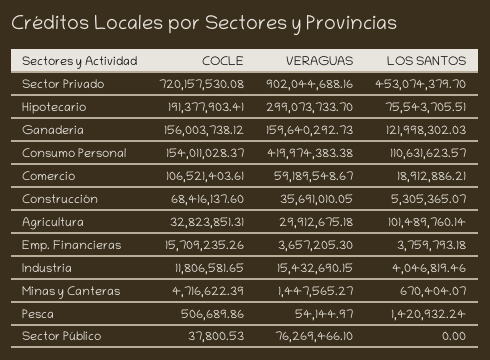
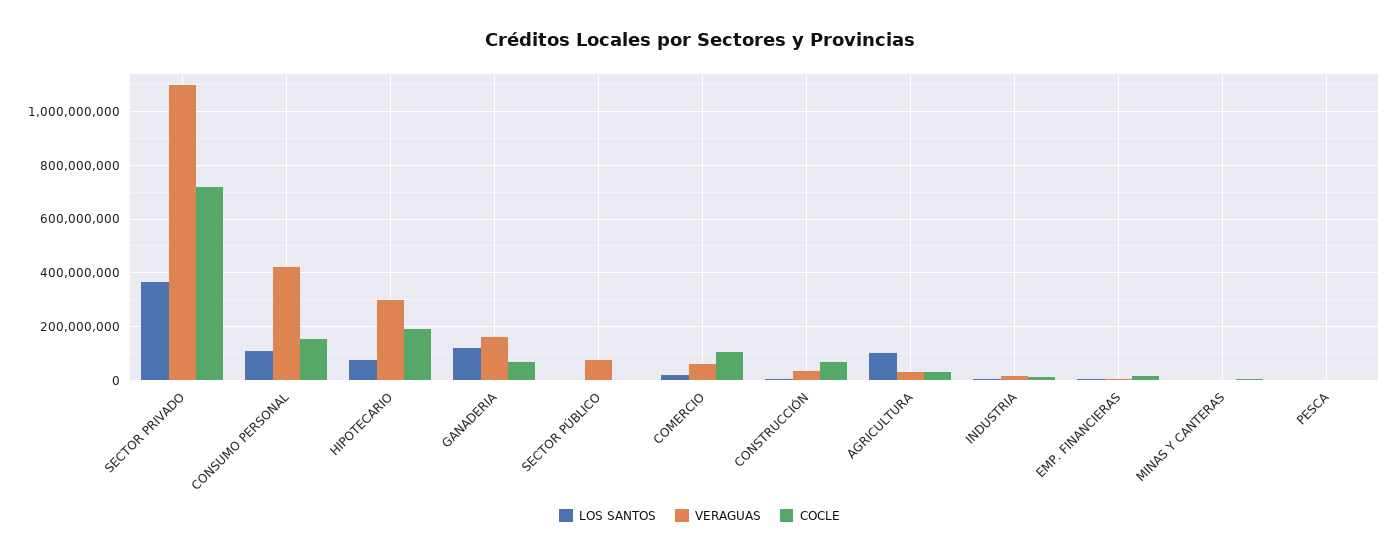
VERAGUAS, Sector Privado: 902044688.16 -> 1100000000
LOS SANTOS, Sector Privado: 453074379.7 -> 375000000
COCLE, Ganaderia: 156003738.12 -> 75000000

